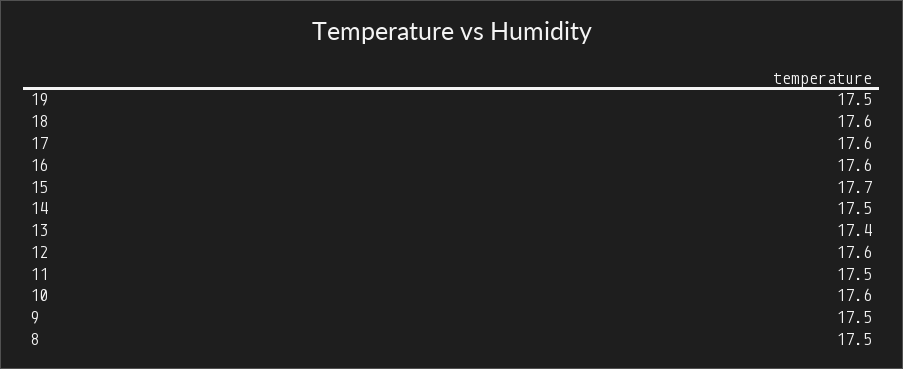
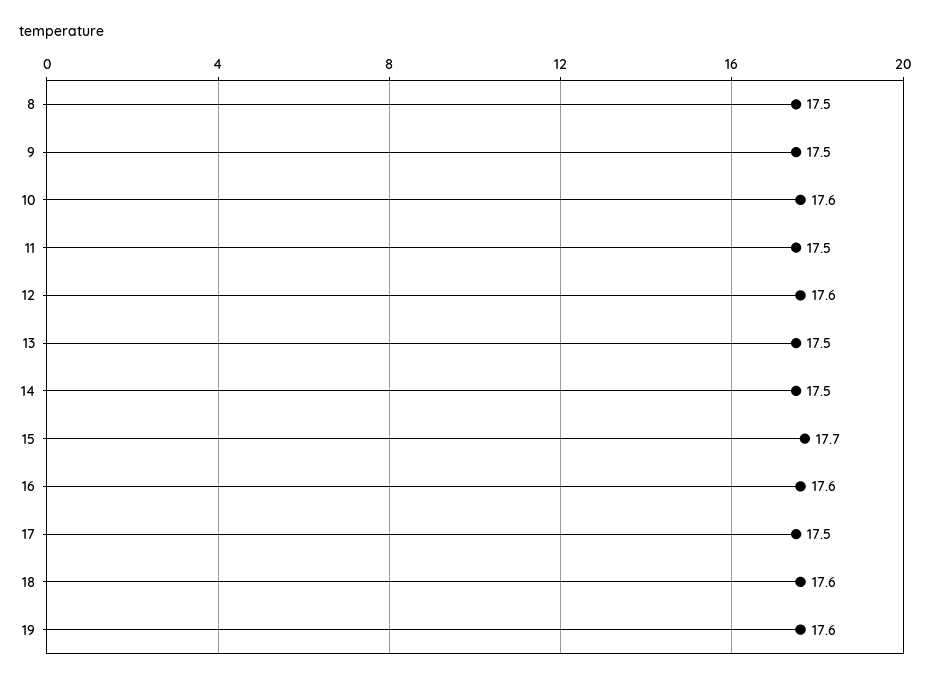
19: 17.5 -> 17.6
17: 17.6 -> 17.5
13: 17.4 -> 17.5

